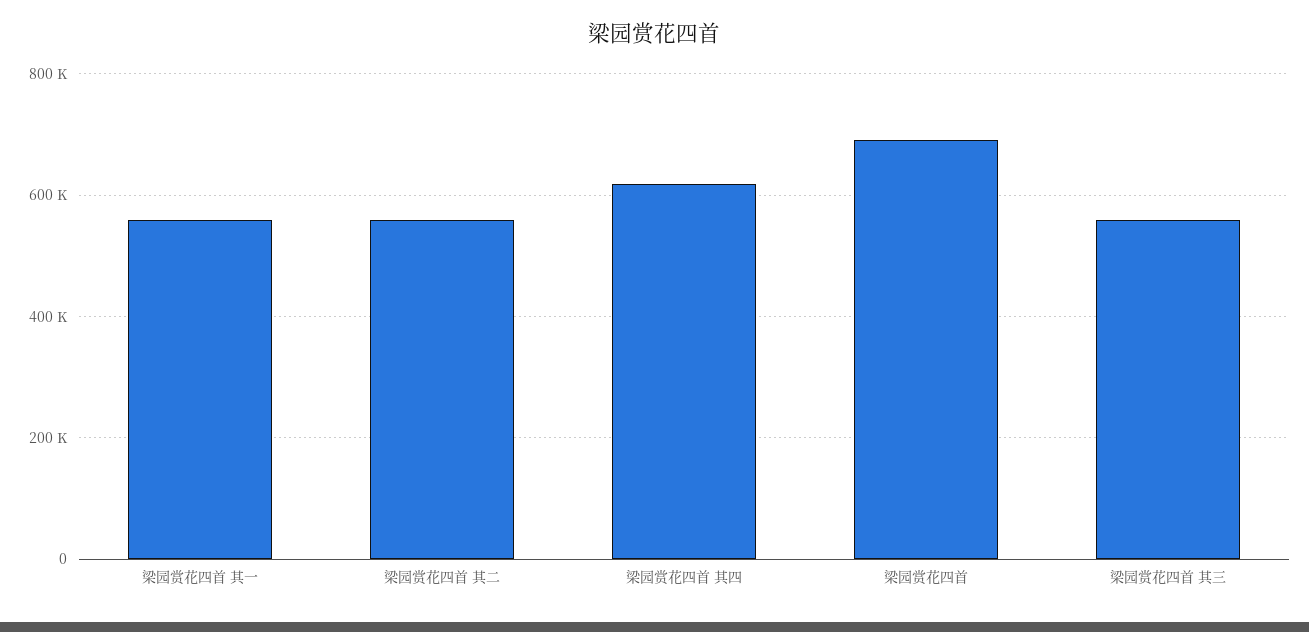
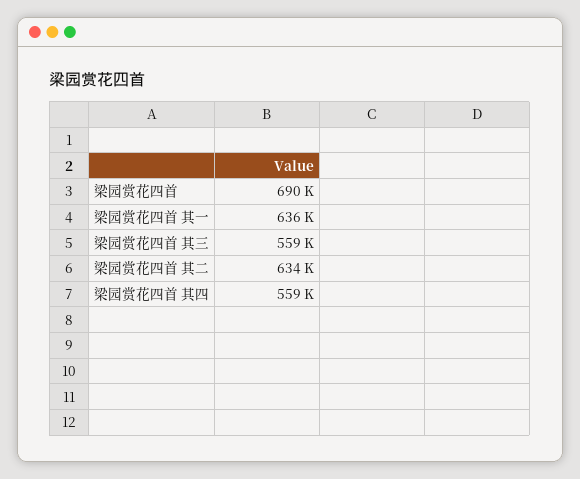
梁园赏花四首 其一: 560000 -> 636000
梁园赏花四首 其二: 560000 -> 634000
梁园赏花四首 其四: 620000 -> 559000

